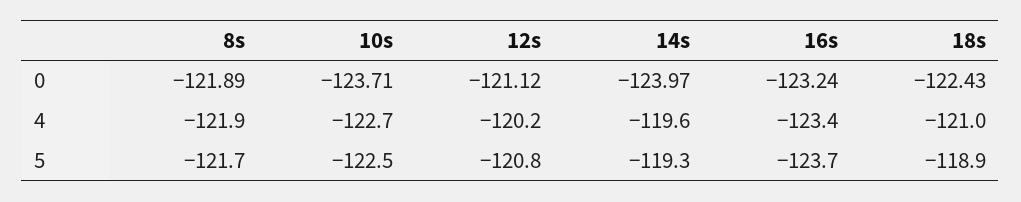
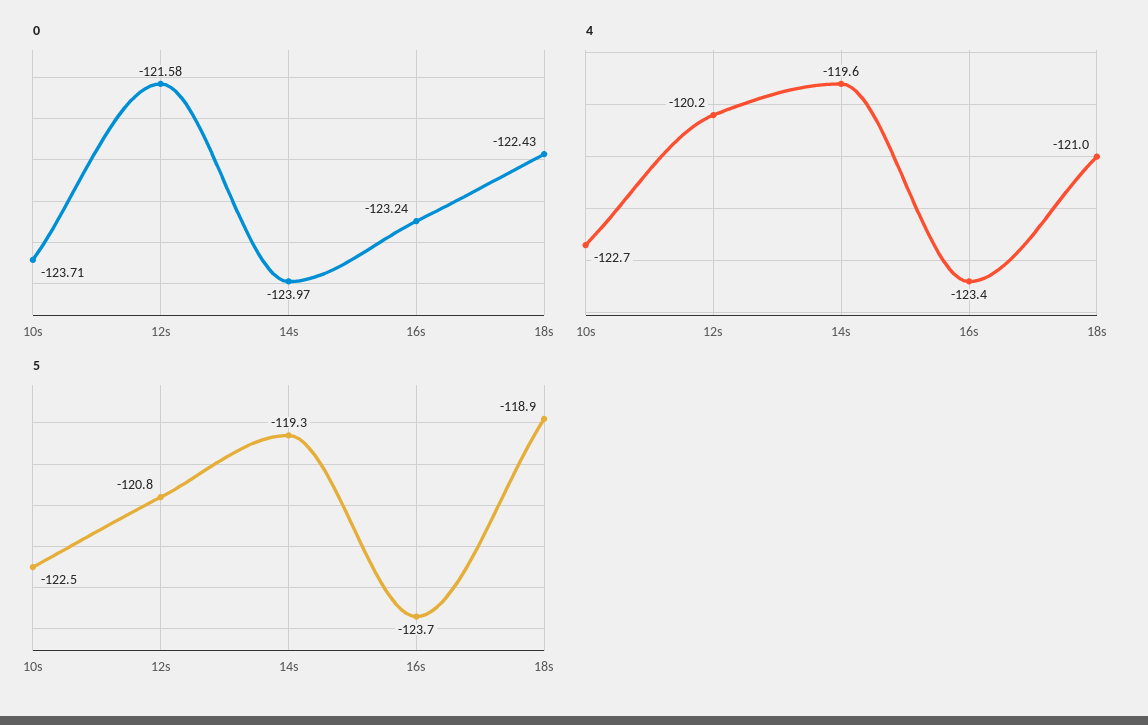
0, 8s: -121.89 -> none
0, 12s: -121.12 -> -121.58
4, 8s: -121.9 -> none
5, 8s: -121.7 -> none

